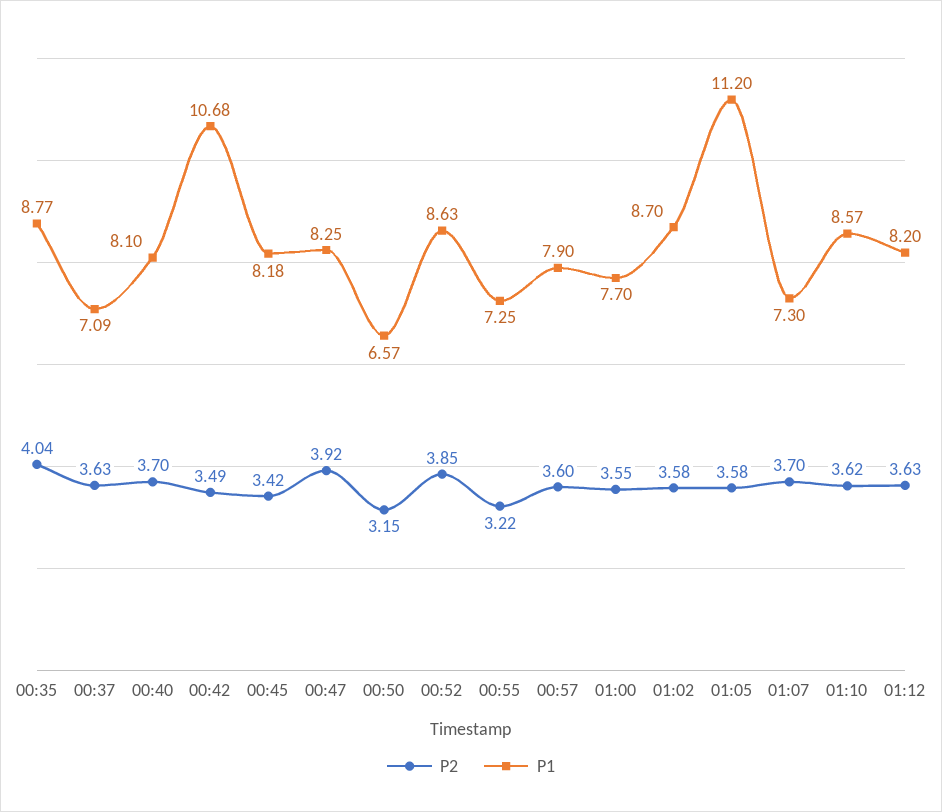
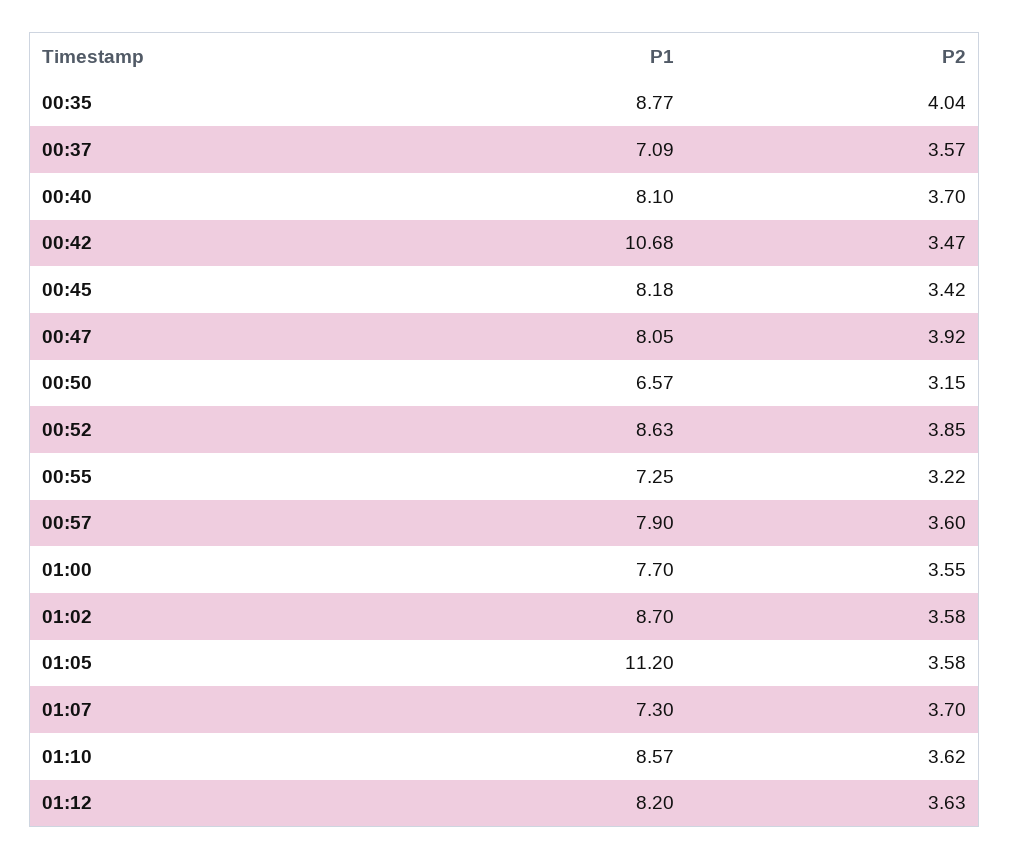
P2, 00:37: 3.63 -> 3.57
P2, 00:42: 3.49 -> 3.47
P1, 00:47: 8.25 -> 8.05

